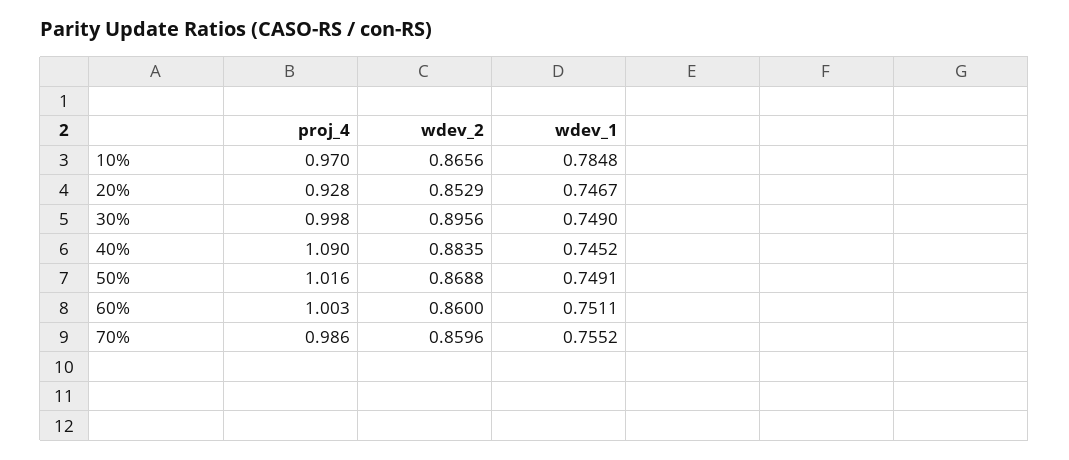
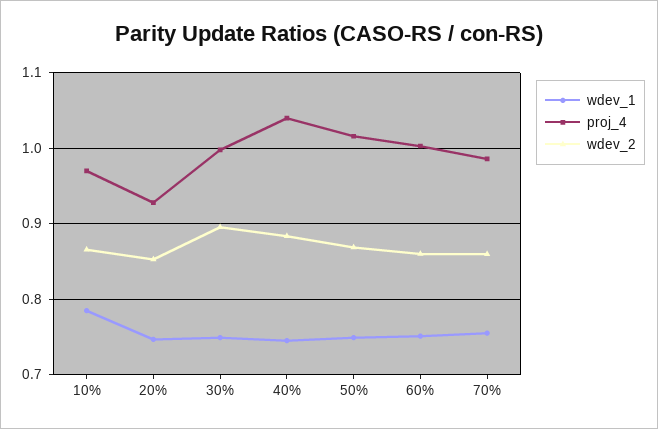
proj_4, 40%: 1.09 -> 1.04

